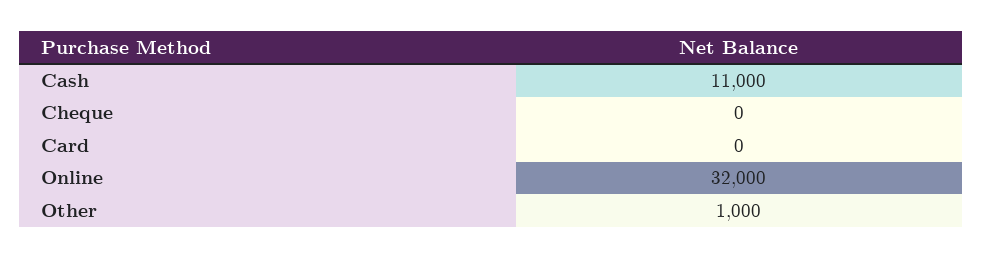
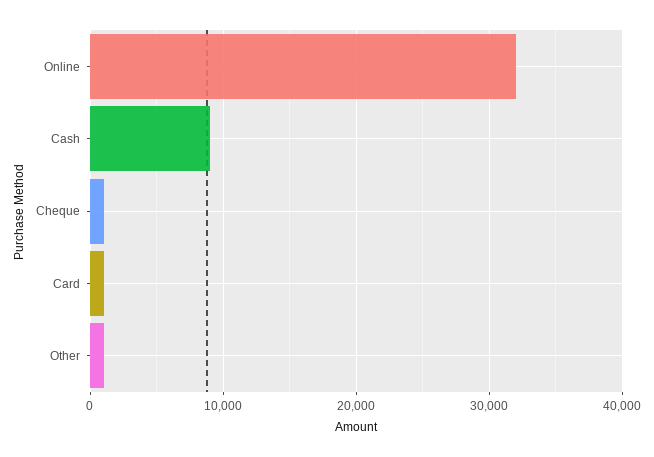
Cash: 11000 -> 9000
Cheque: 0 -> 1000
Card: 0 -> 1000

